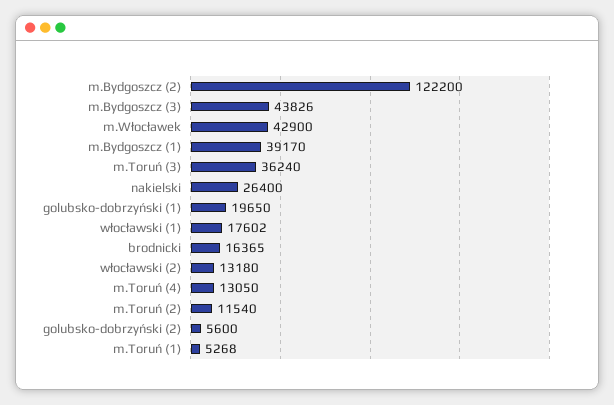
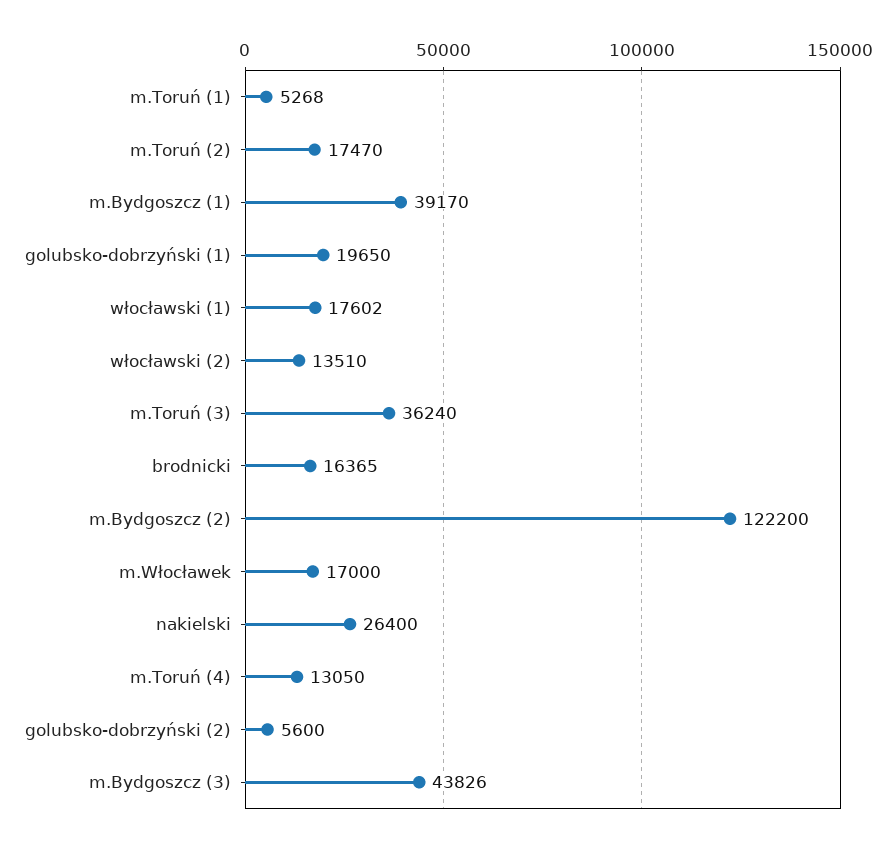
m.Włocławek: 42900 -> 17000
włocławski (2): 13180 -> 13510
m.Toruń (2): 11540 -> 17470

